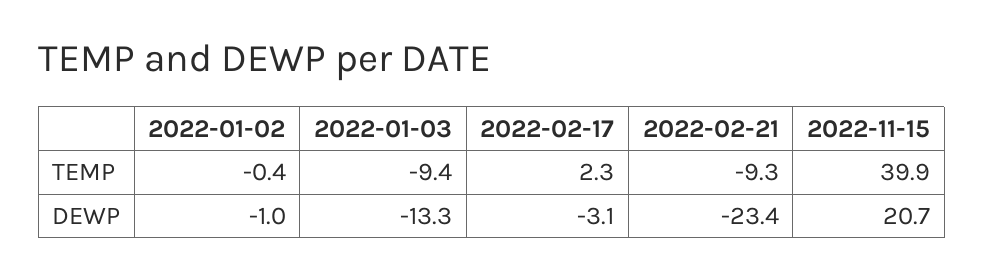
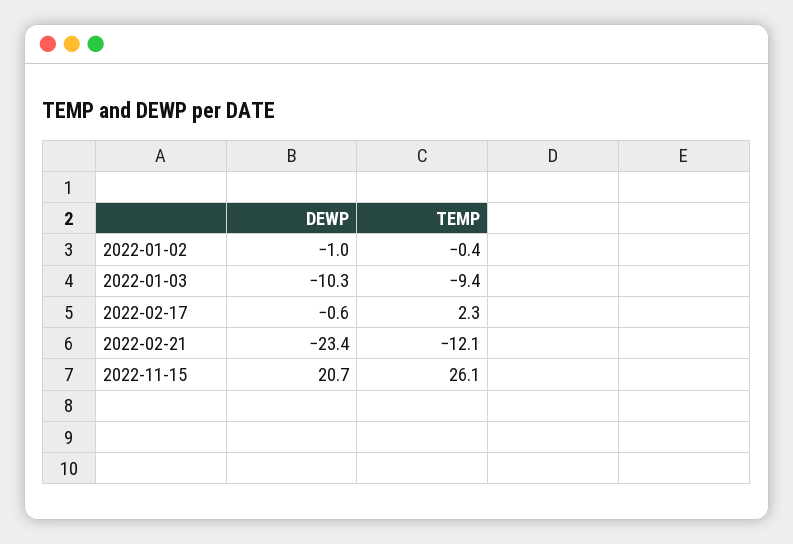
2022-02-21, TEMP: -9.3 -> -12.1
2022-11-15, TEMP: 39.9 -> 26.1
2022-01-03, DEWP: -13.3 -> -10.3
2022-02-17, DEWP: -3.1 -> -0.6

